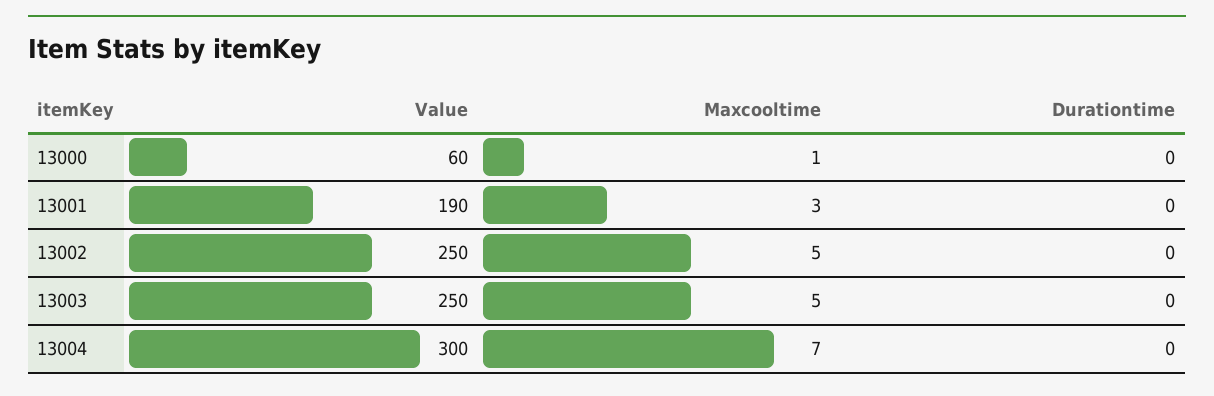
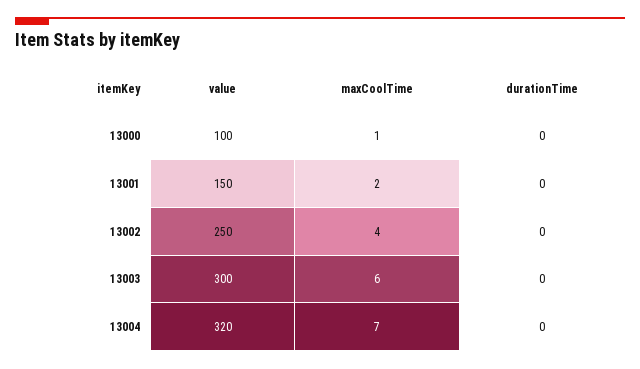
Value, 13000: 60 -> 100
Value, 13001: 190 -> 150
Maxcooltime, 13001: 3 -> 2
Maxcooltime, 13002: 5 -> 4
Value, 13003: 250 -> 300
Maxcooltime, 13003: 5 -> 6
Value, 13004: 300 -> 320

